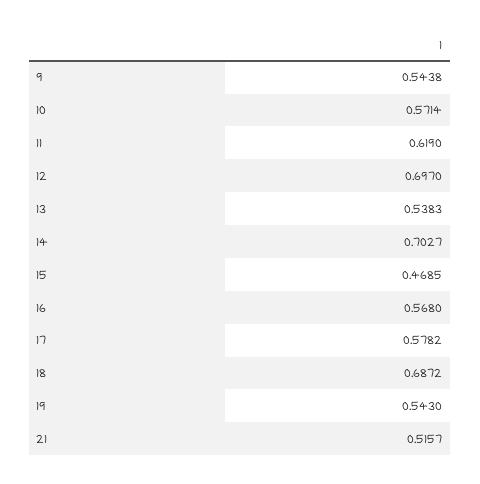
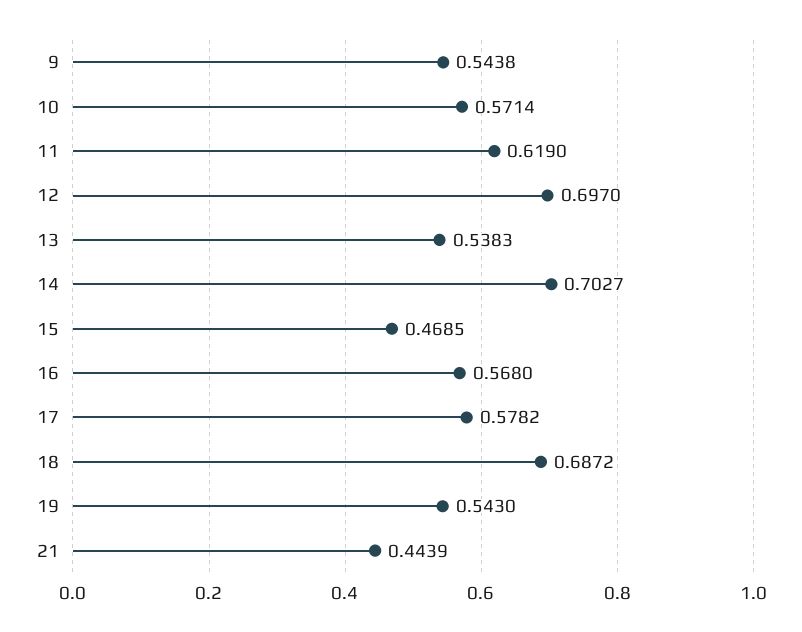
21: 0.5157 -> 0.4439

